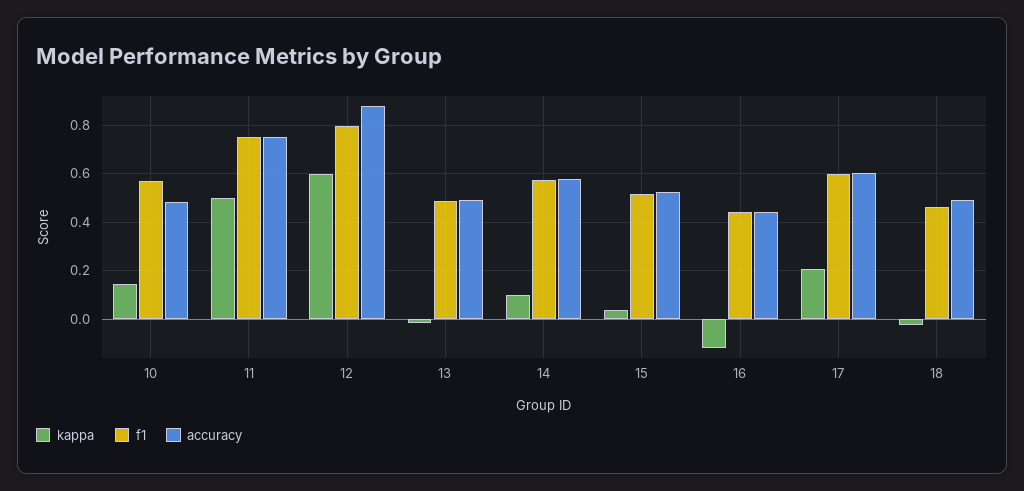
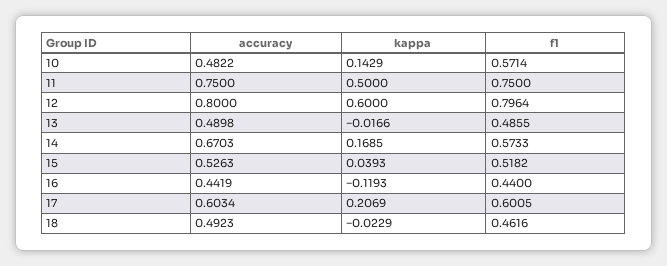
accuracy, 12: 0.875 -> 0.8
kappa, 14: 0.1 -> 0.1685
accuracy, 14: 0.575 -> 0.6703

